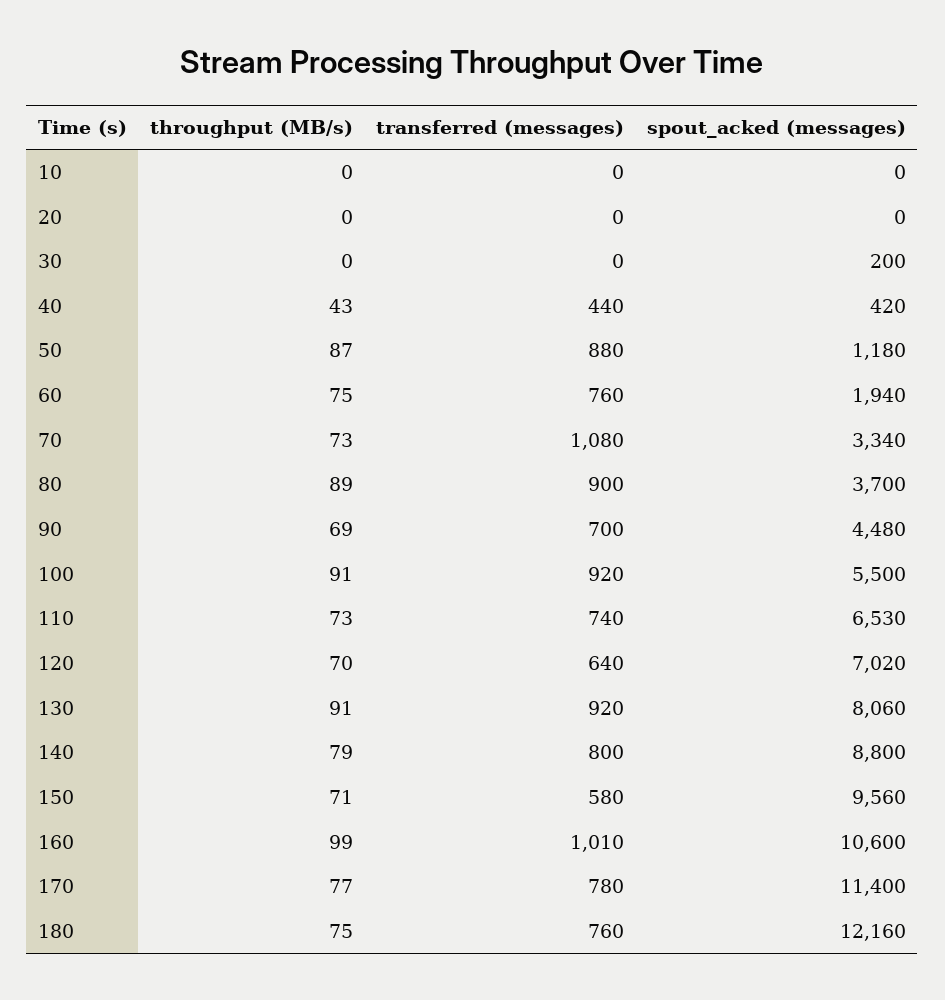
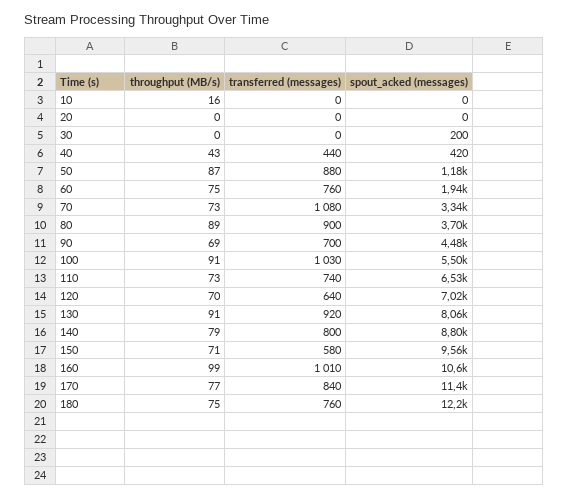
throughput (MB/s), 10: 0 -> 16
transferred (messages), 100: 920 -> 1030
transferred (messages), 170: 780 -> 840

